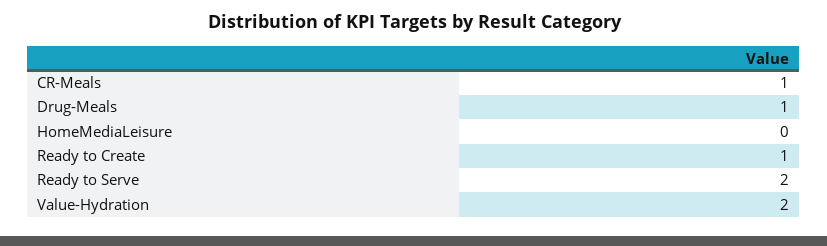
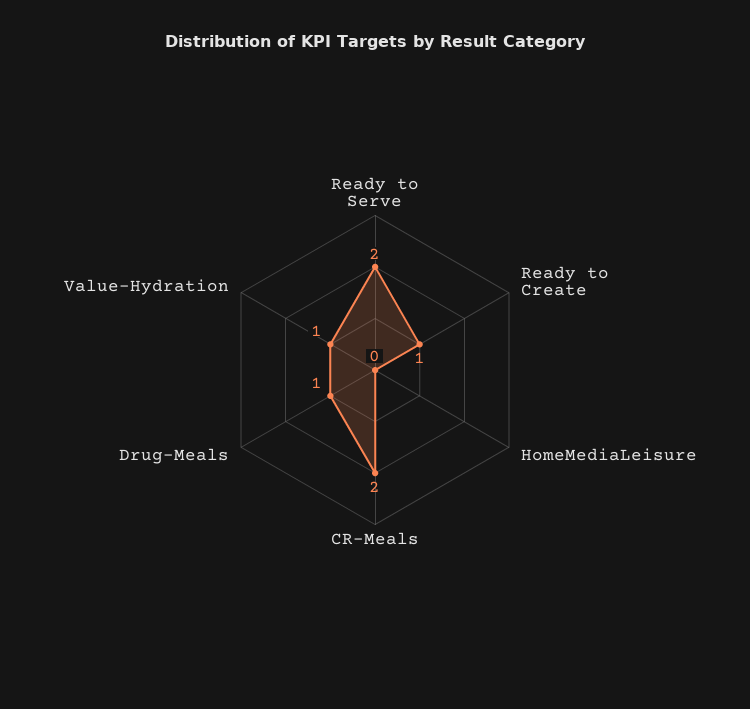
CR-Meals: 1 -> 2
Value-Hydration: 2 -> 1

